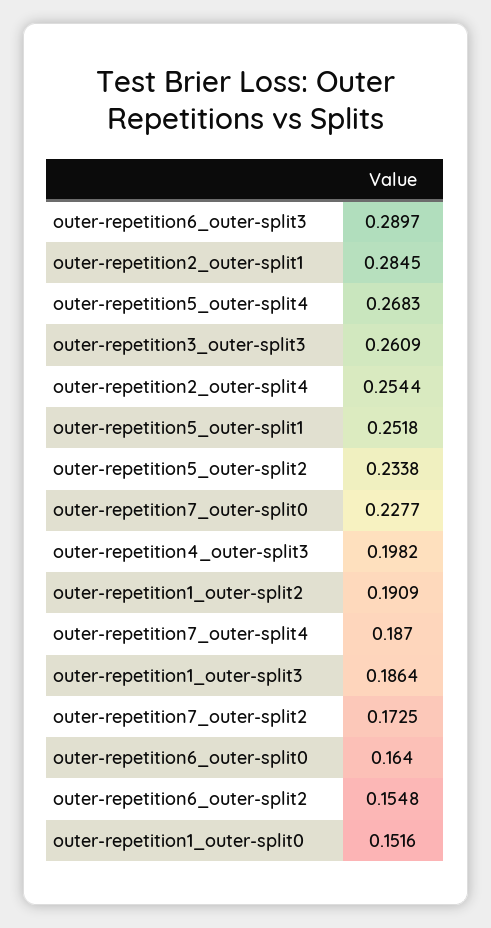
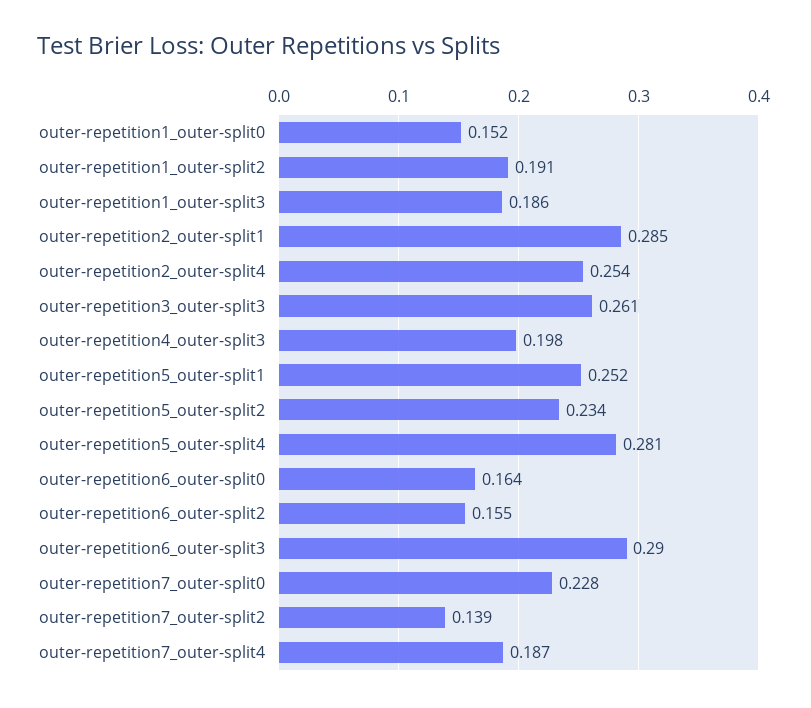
outer-repetition5_outer-split4: 0.2683 -> 0.281
outer-repetition7_outer-split2: 0.1725 -> 0.139

